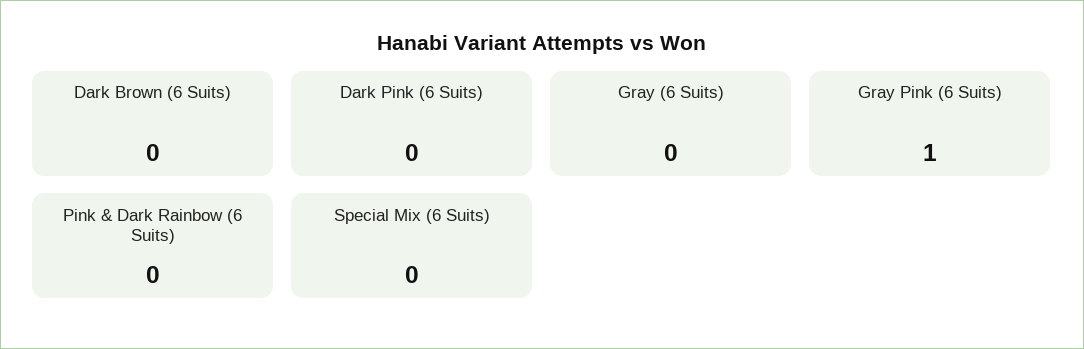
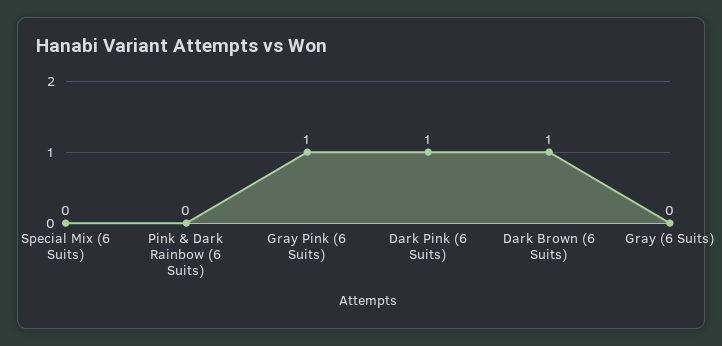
Dark Brown (6 Suits): 0 -> 1
Dark Pink (6 Suits): 0 -> 1

